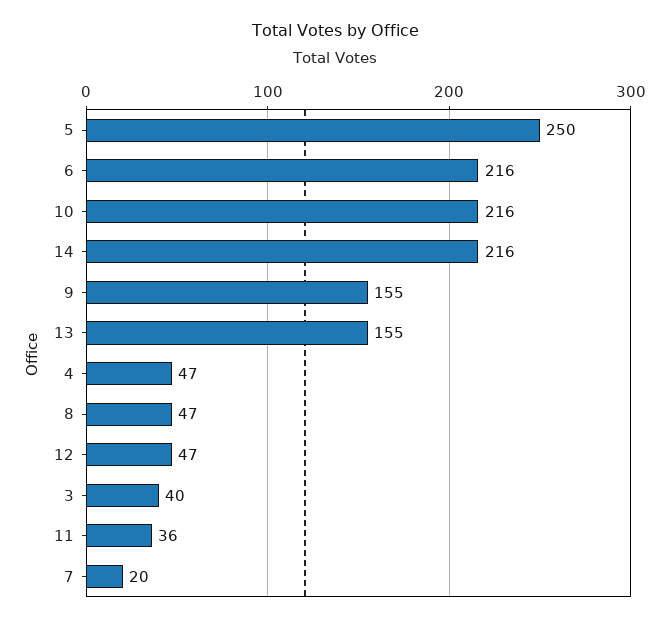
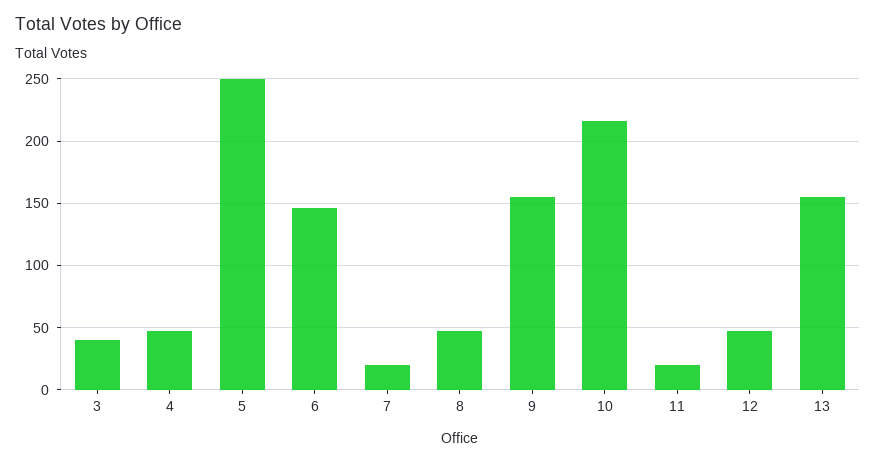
6: 216 -> 145
14: 216 -> none
11: 36 -> 20

